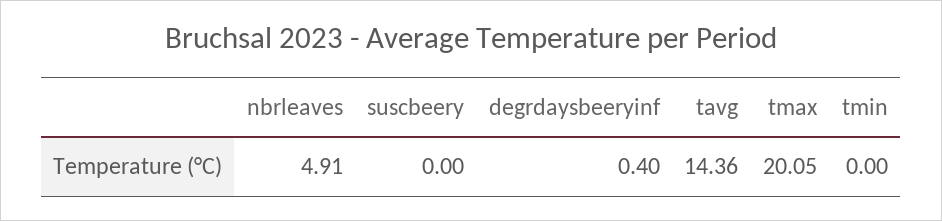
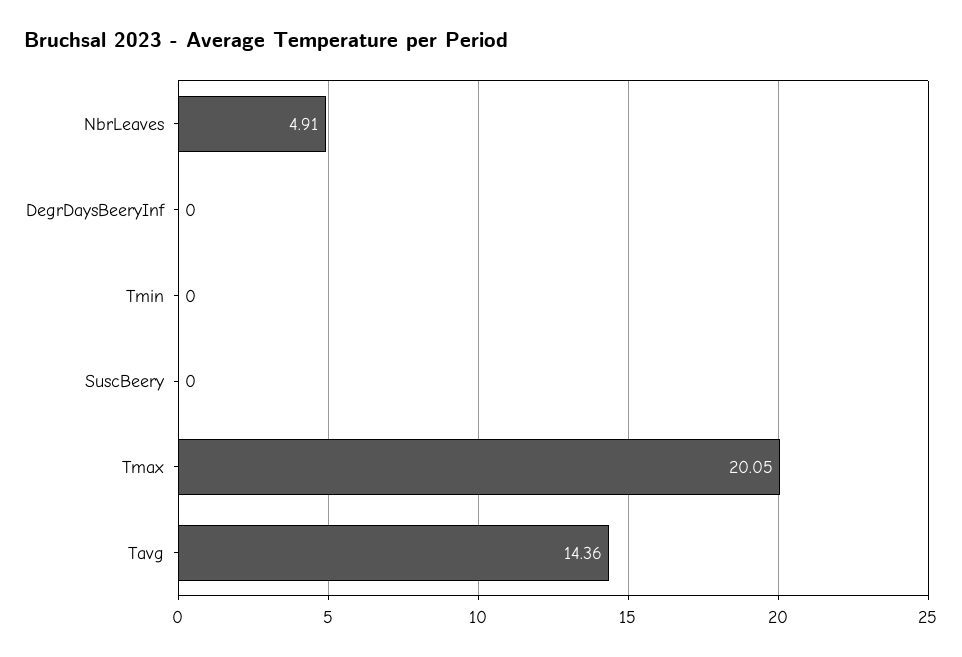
degrdaysbeeryinf: 0.4 -> 0

